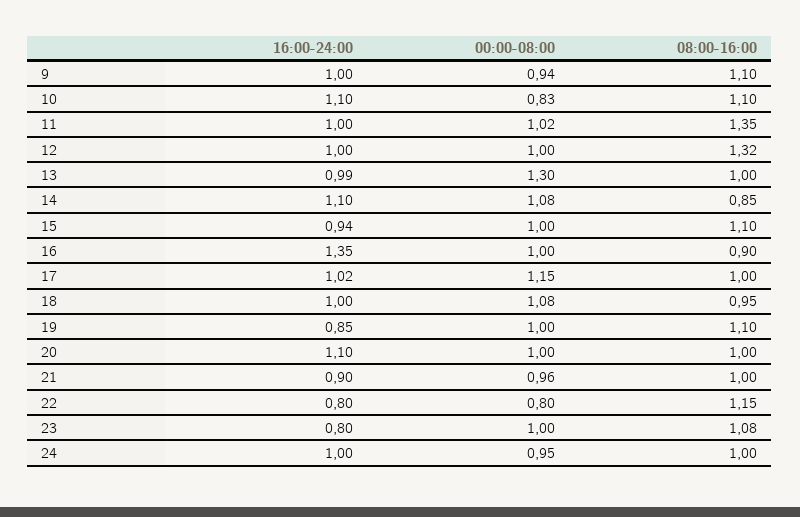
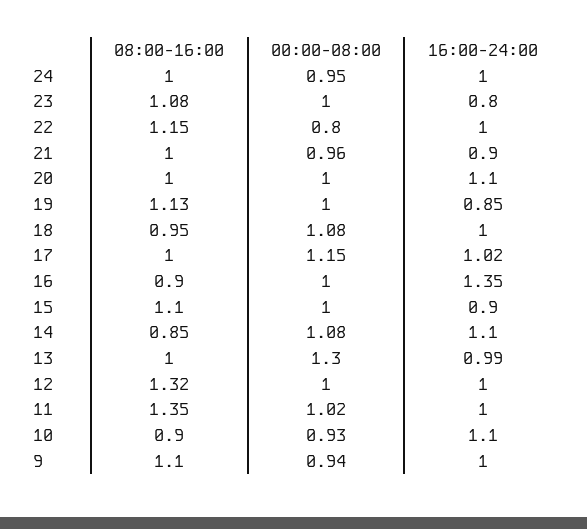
00:00-08:00, 10: 0.83 -> 0.93
08:00-16:00, 10: 1.1 -> 0.9
16:00-24:00, 15: 0.94 -> 0.9
08:00-16:00, 19: 1.1 -> 1.13
16:00-24:00, 22: 0.8 -> 1

